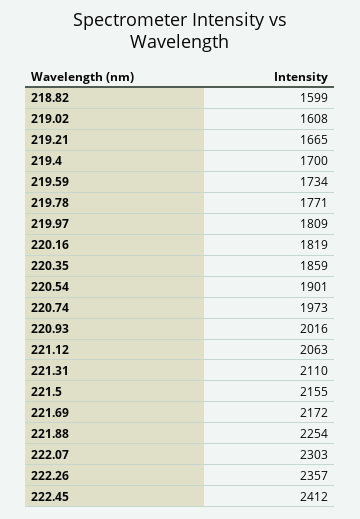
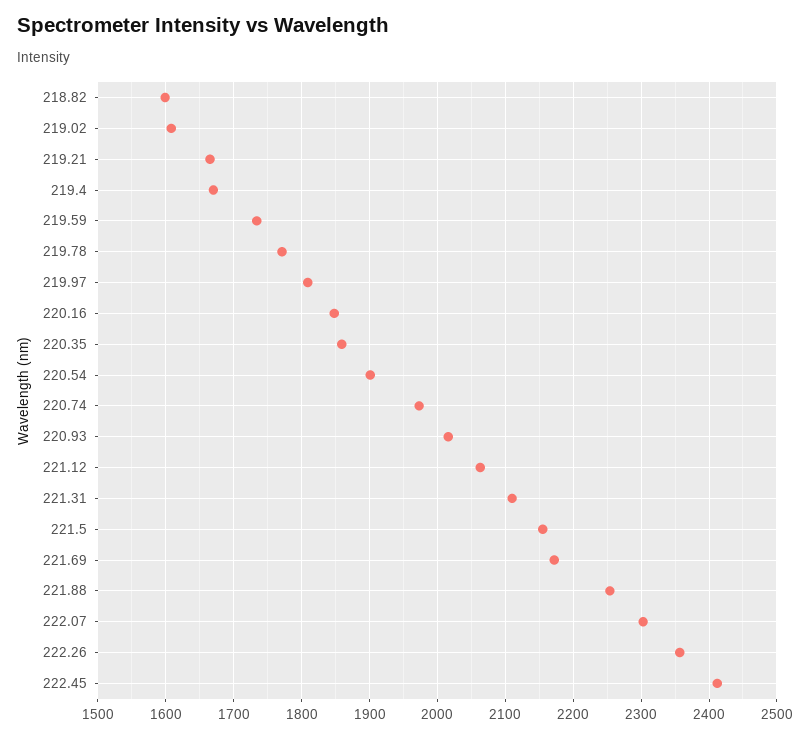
219.4: 1700 -> 1670
220.16: 1819 -> 1850

